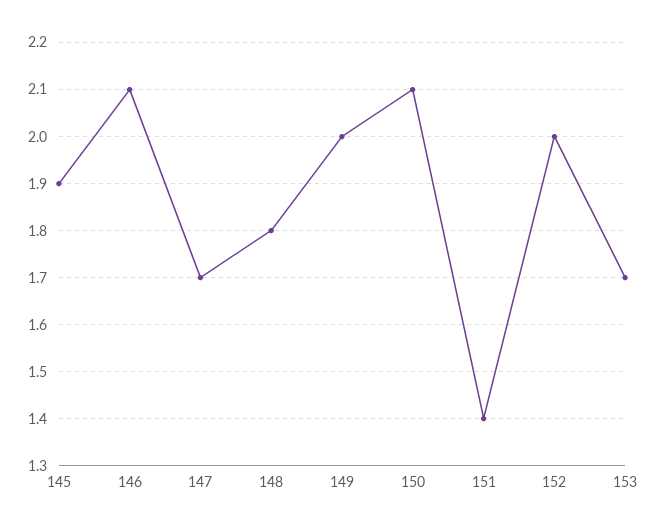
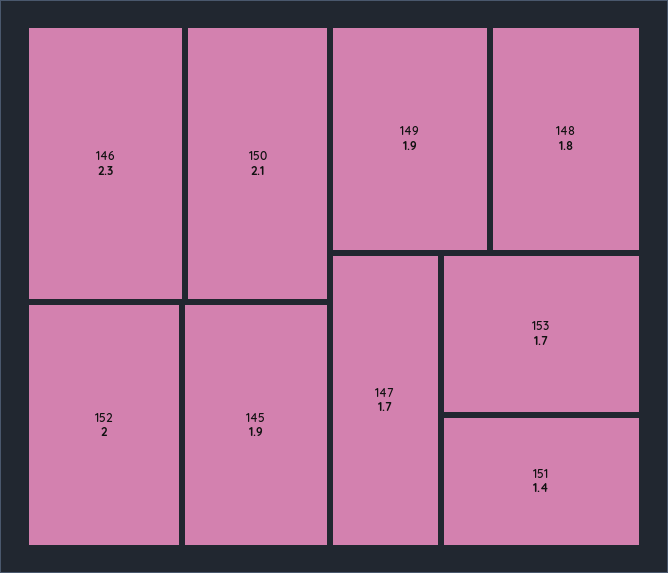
146: 2.1 -> 2.3
149: 2 -> 1.9

